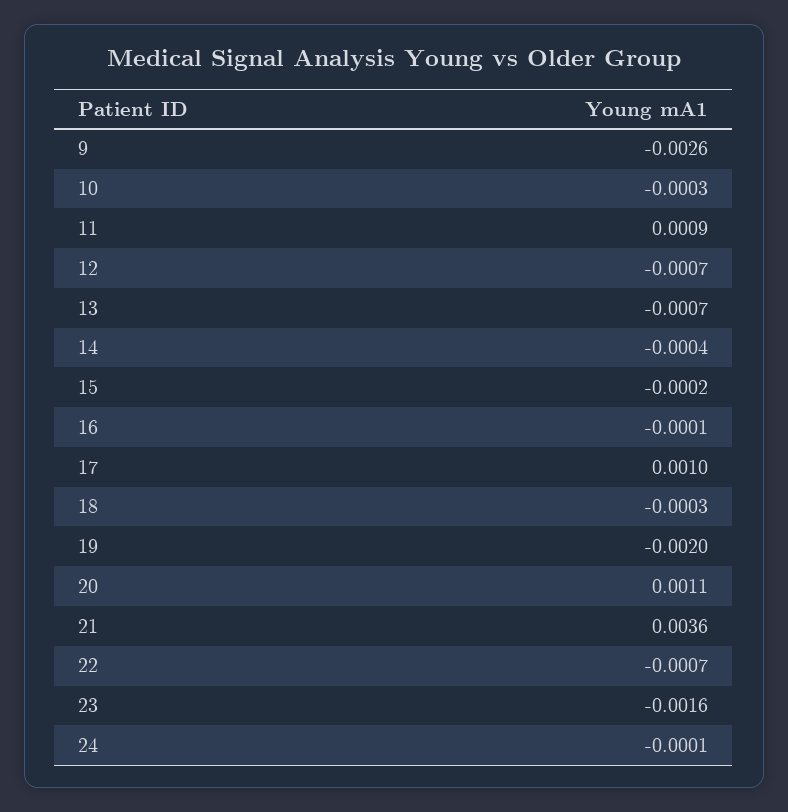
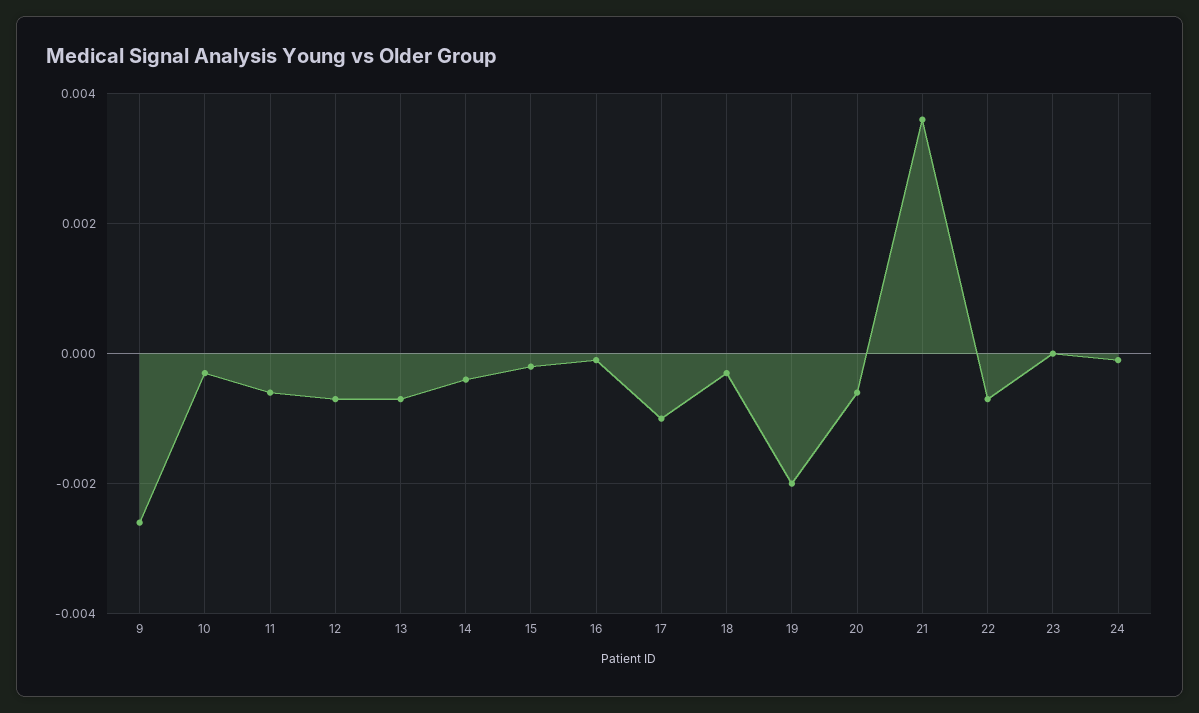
11: 0.0009 -> -0.0005
17: 0.001 -> -0.001
20: 0.0011 -> -0.0005
23: -0.0016 -> 0

